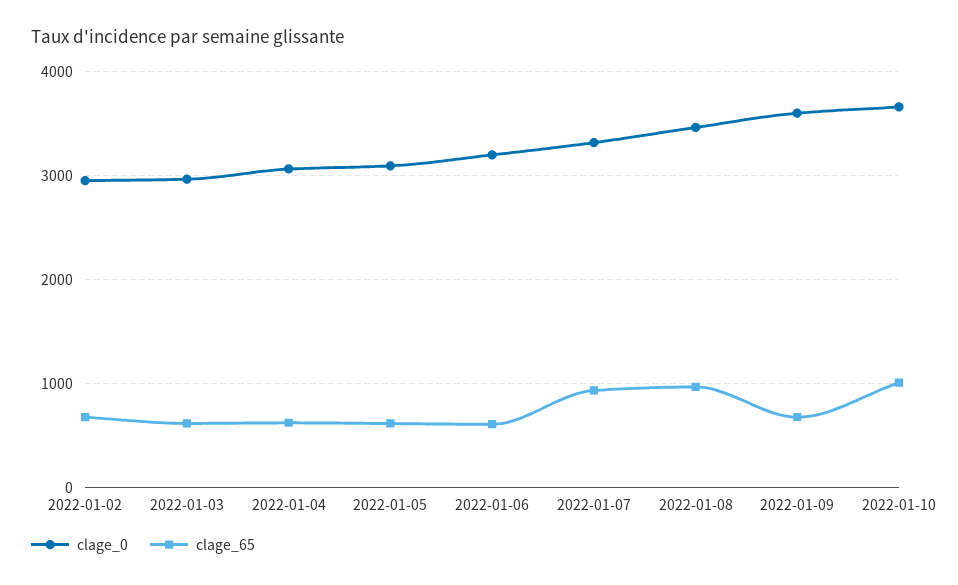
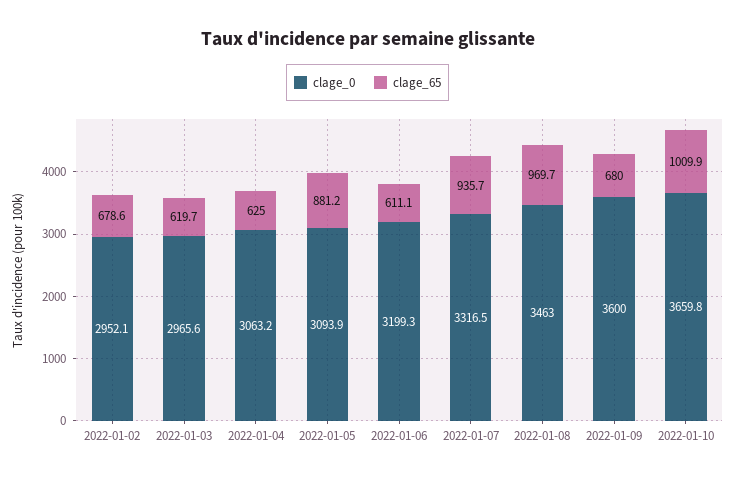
clage_65, 2022-01-05: 600 -> 881.2

